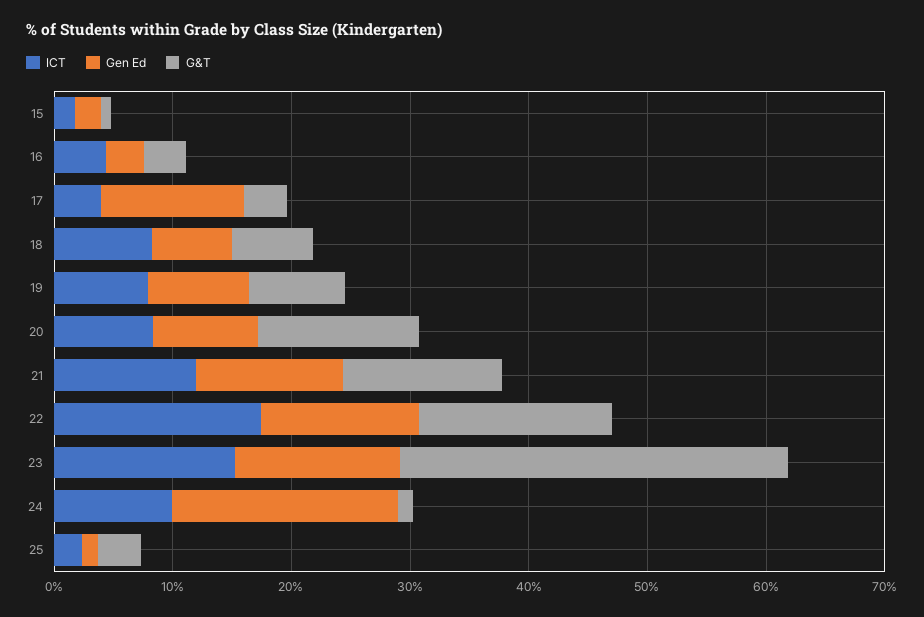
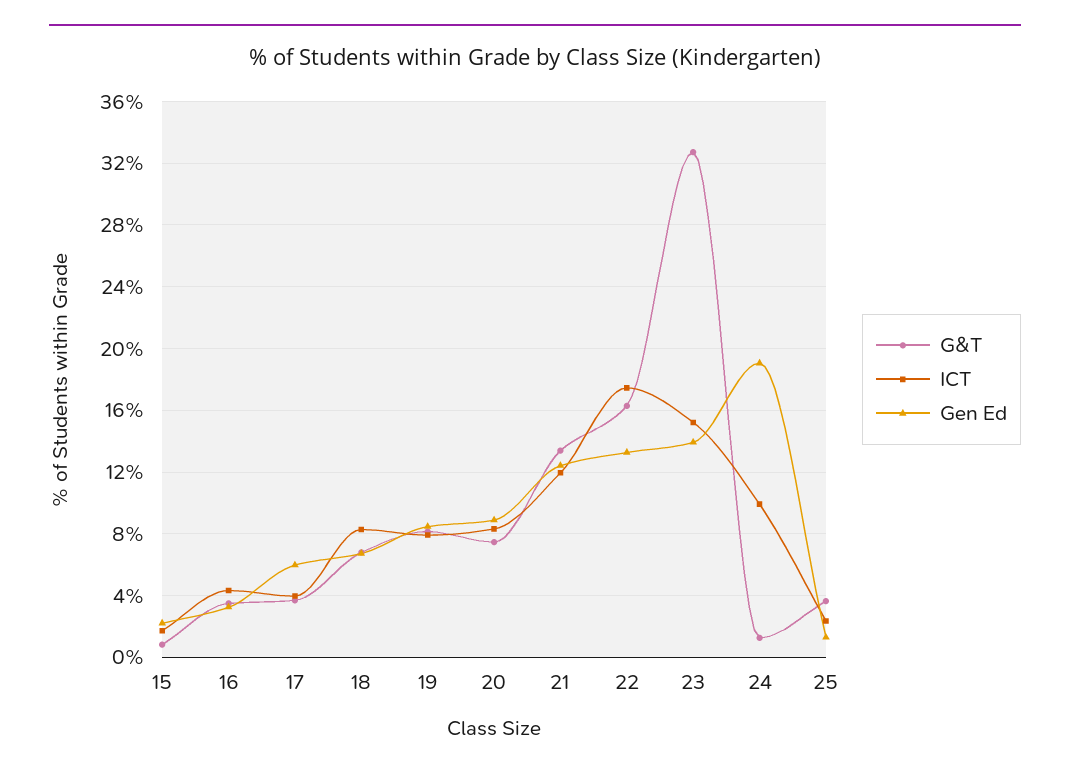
Gen Ed, 17: 12 -> 6
G&T, 20: 14 -> 7.5

